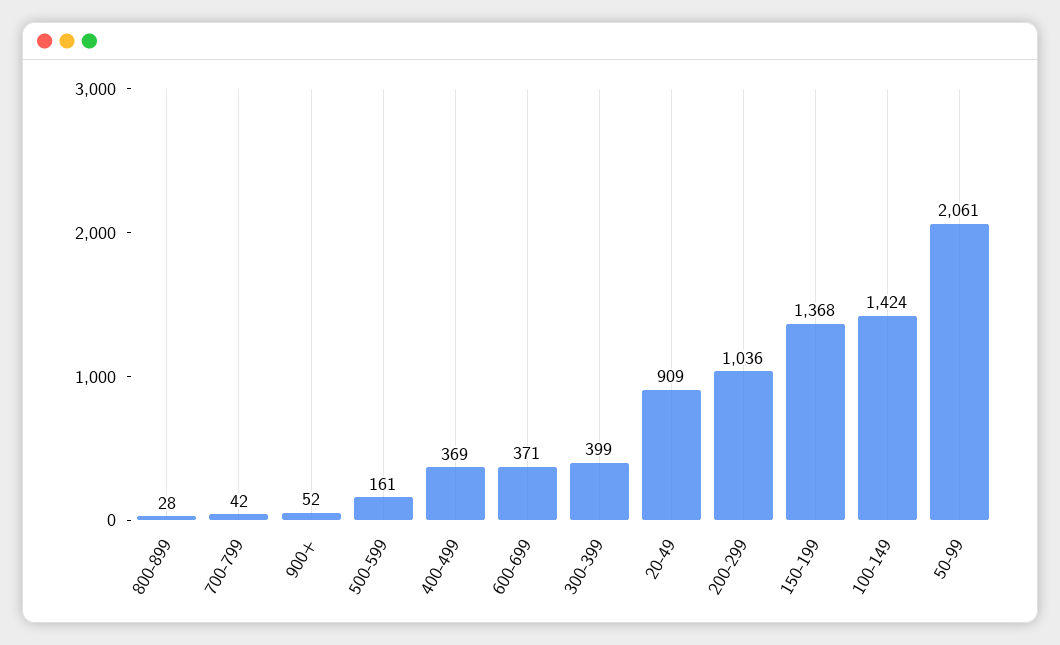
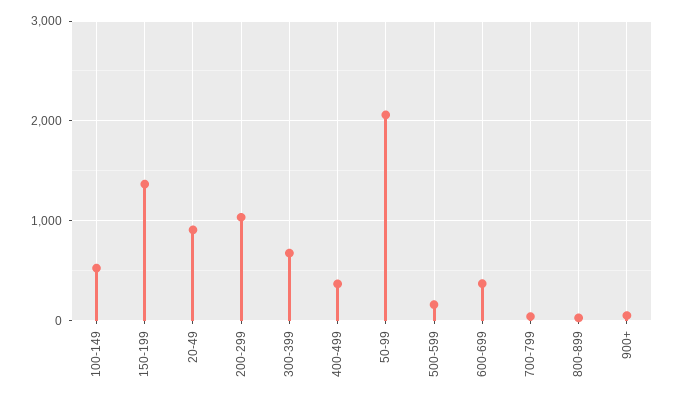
300-399: 399 -> 700
100-149: 1424 -> 500

